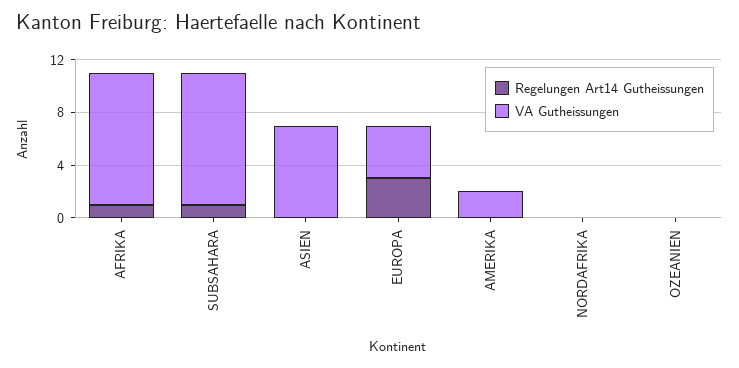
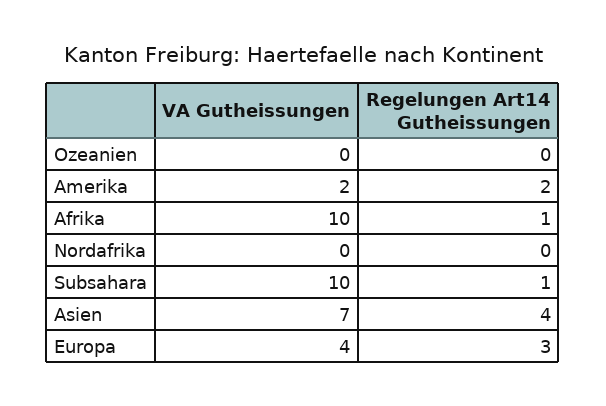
Regelungen Art14 Gutheissungen, ASIEN: 0 -> 4
Regelungen Art14 Gutheissungen, AMERIKA: 0 -> 2

